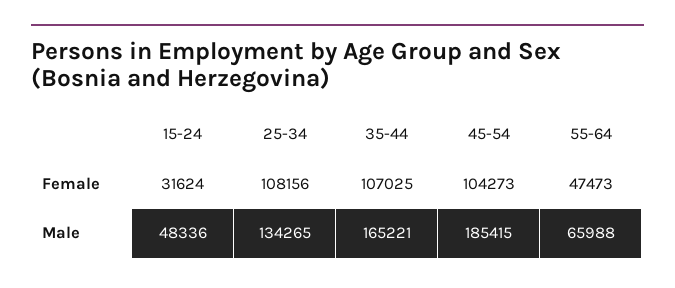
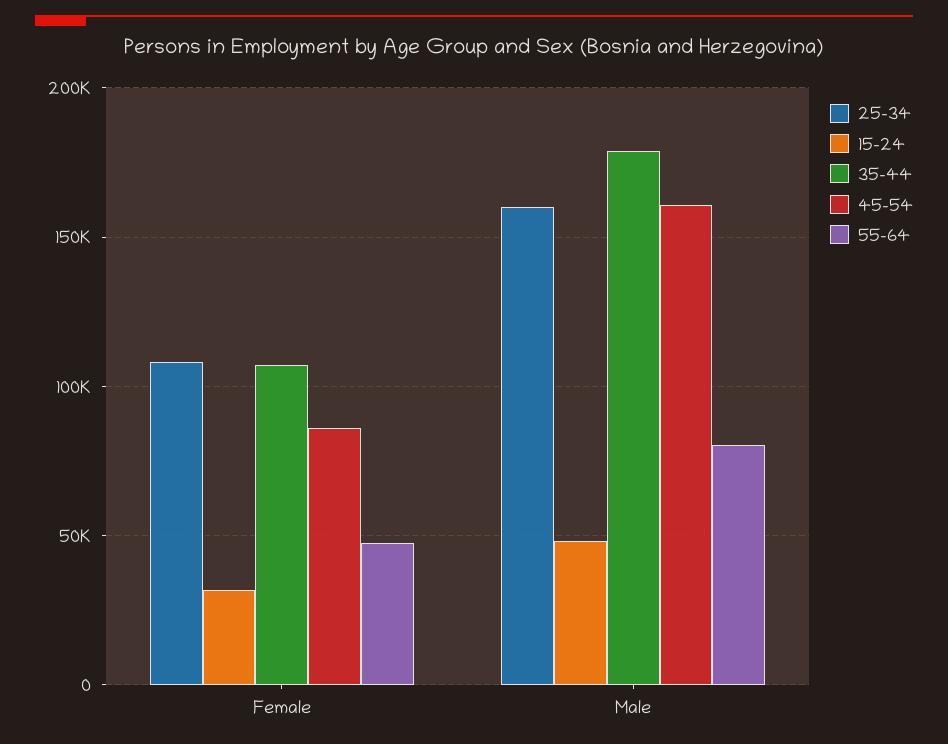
45-54, Female: 104273 -> 85000
25-34, Male: 134265 -> 160000
35-44, Male: 165221 -> 180000
45-54, Male: 185415 -> 160000
55-64, Male: 65988 -> 80000

